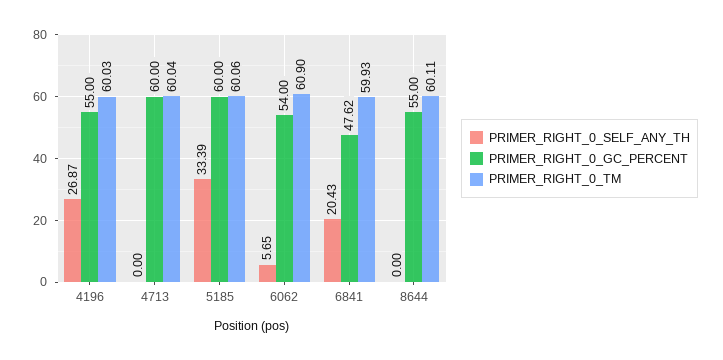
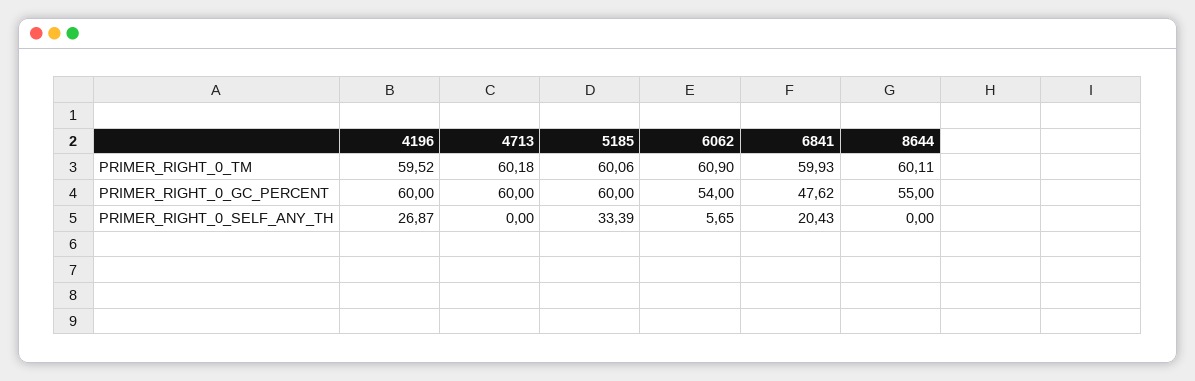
PRIMER_RIGHT_0_GC_PERCENT, 4196: 55 -> 60
PRIMER_RIGHT_0_TM, 4196: 60.03 -> 59.52
PRIMER_RIGHT_0_TM, 4713: 60.04 -> 60.18

